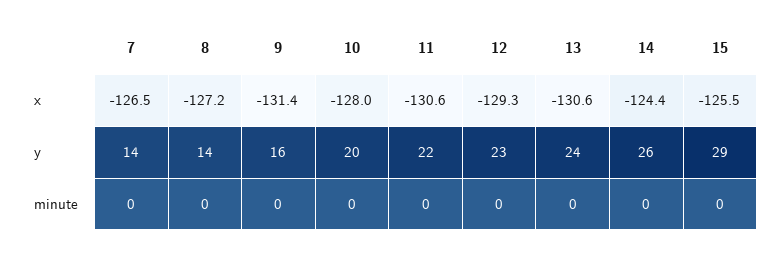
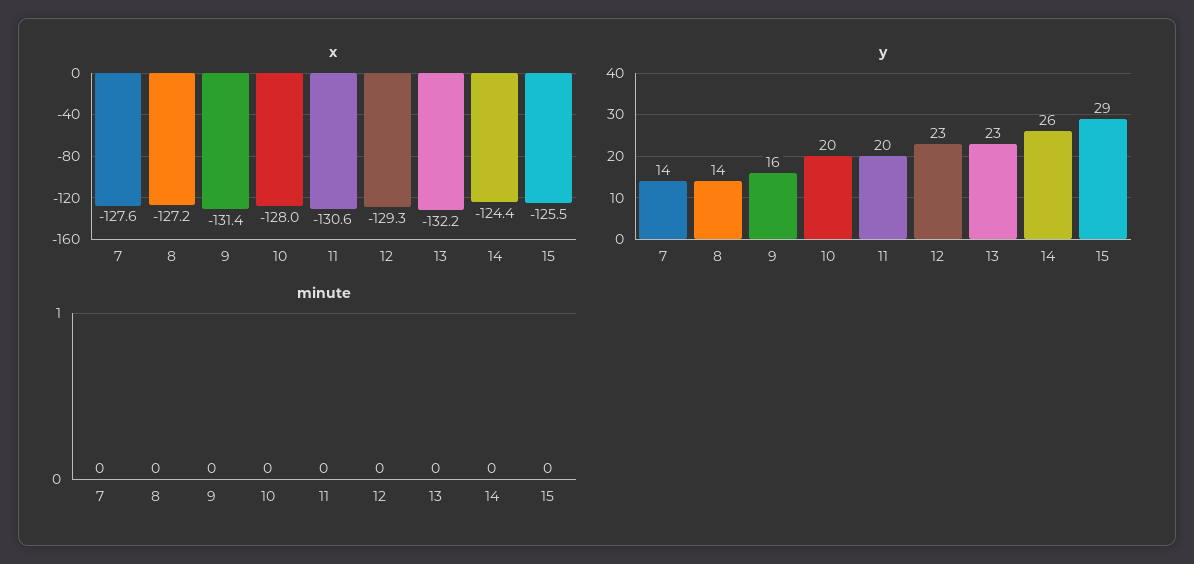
x, 7: -126.5 -> -127.6
x, 13: -130.6 -> -132.2
y, 11: 22 -> 20
y, 13: 24 -> 23

